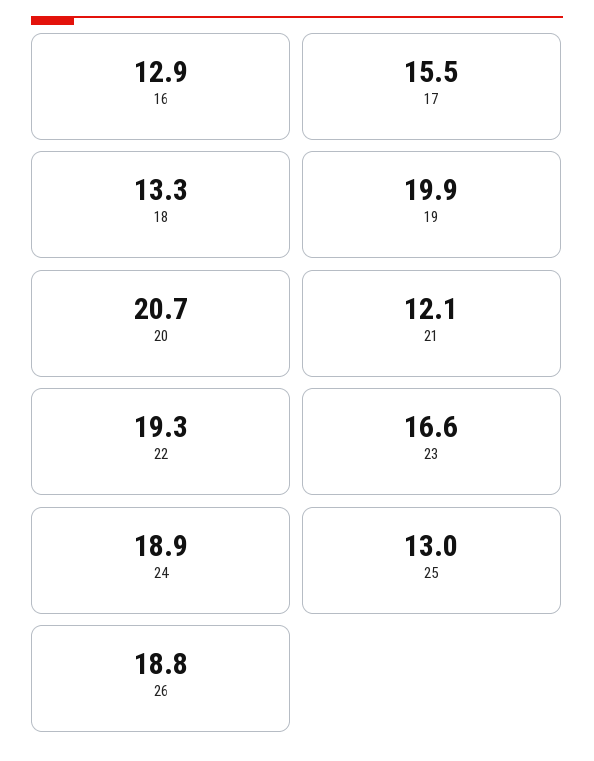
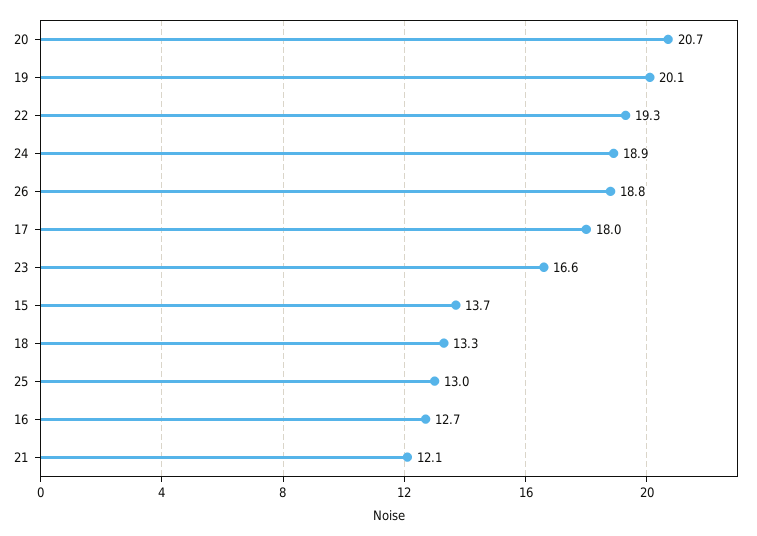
16: 12.9 -> 12.7
17: 15.5 -> 18
19: 19.9 -> 20.1
15: none -> 13.7

